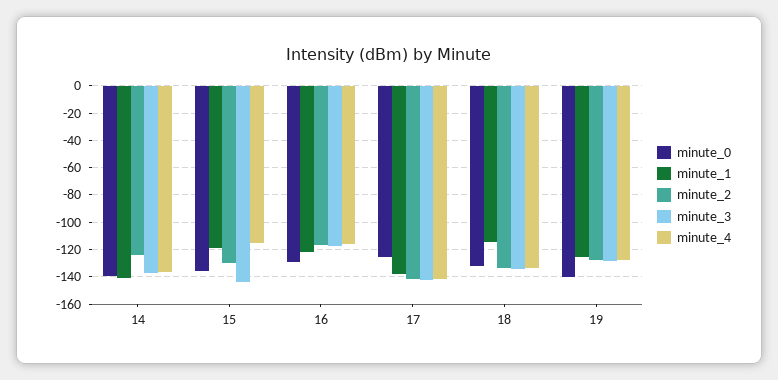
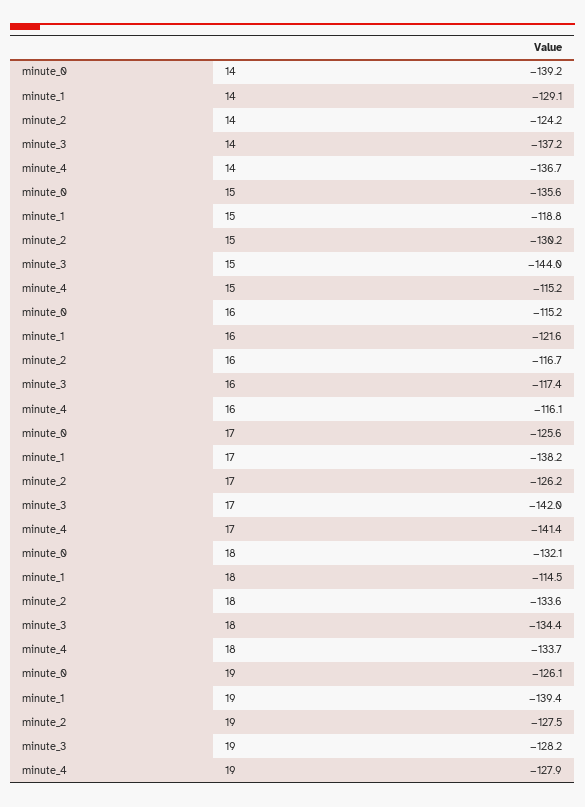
minute_1, 14: -140 -> -129.1
minute_0, 16: -130 -> -115.2
minute_2, 17: -140 -> -126.2
minute_0, 19: -140 -> -126.1
minute_1, 19: -125 -> -139.4

